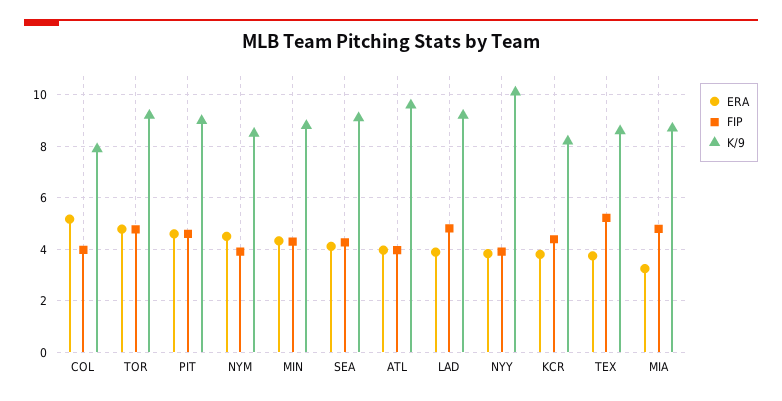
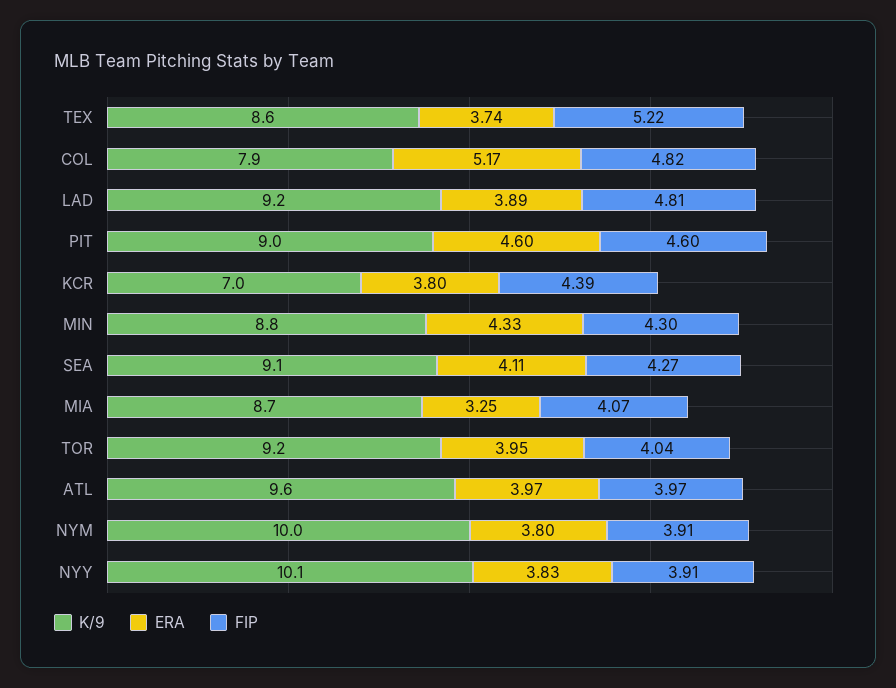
FIP, COL: 4 -> 4.82
ERA, TOR: 4.75 -> 3.95
FIP, TOR: 4.75 -> 4.04
ERA, NYM: 4.5 -> 3.8
K/9, NYM: 8.5 -> 10
K/9, KCR: 8.25 -> 7
FIP, MIA: 4.75 -> 4.07

